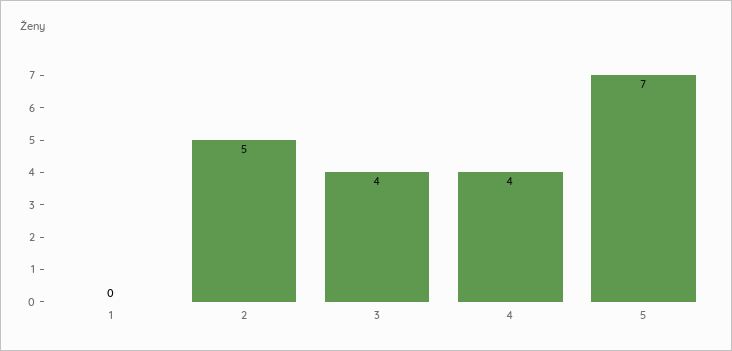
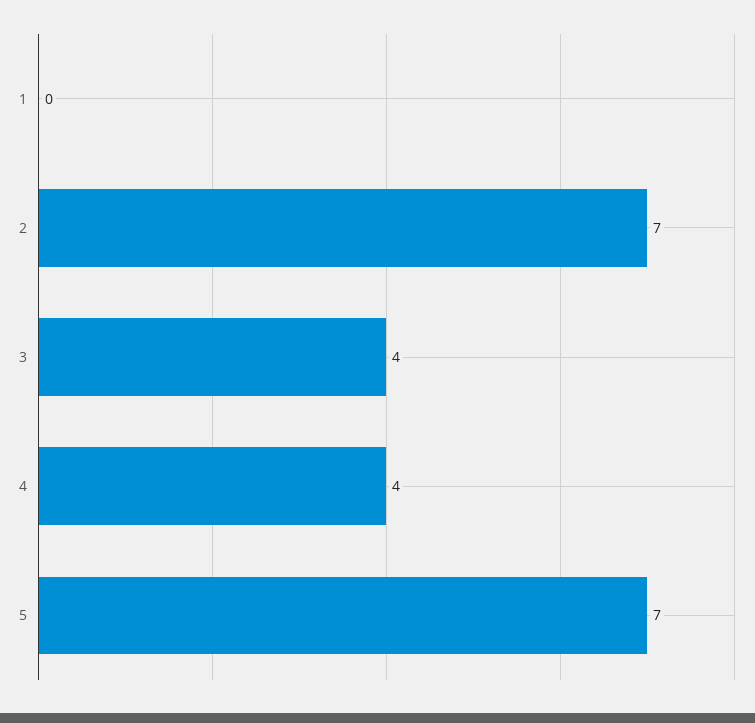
2: 5 -> 7

